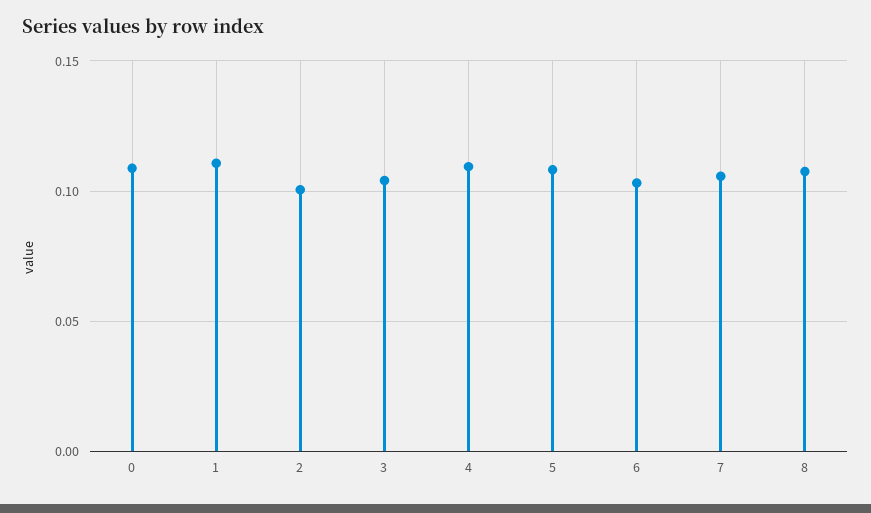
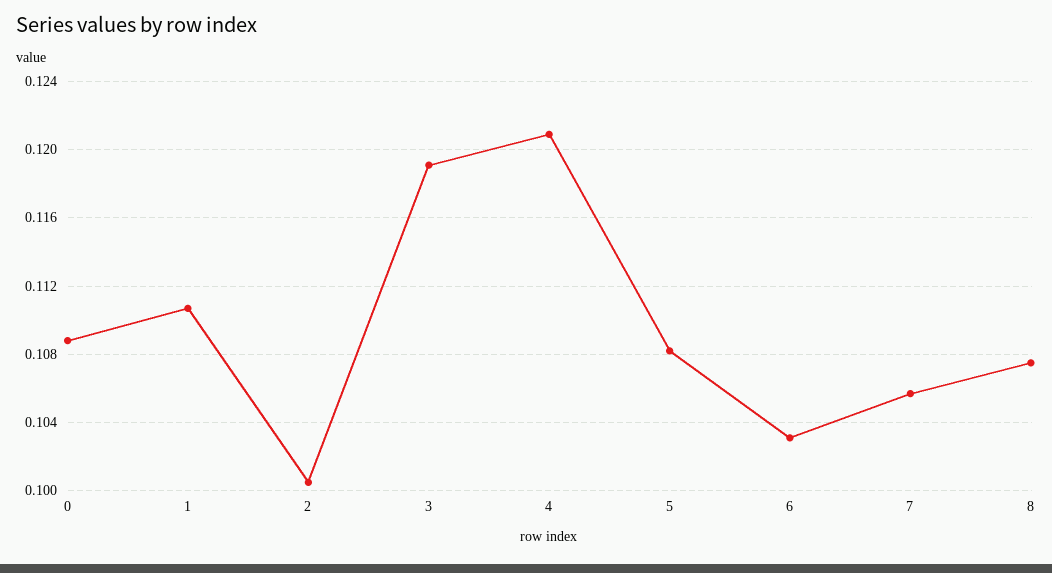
3: 0.105 -> 0.119
4: 0.11 -> 0.121

